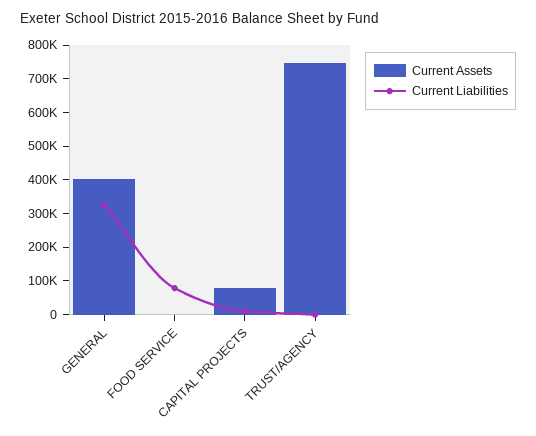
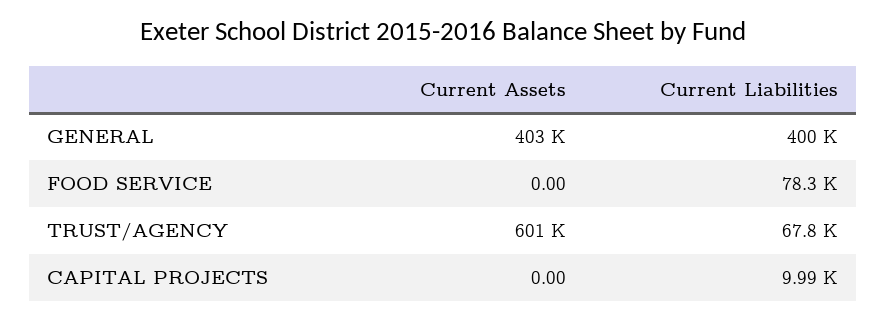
Current Liabilities, GENERAL: 325000 -> 400000
Current Assets, CAPITAL PROJECTS: 75000 -> 0
Current Assets, TRUST/AGENCY: 750000 -> 601000
Current Liabilities, TRUST/AGENCY: 0 -> 67800

